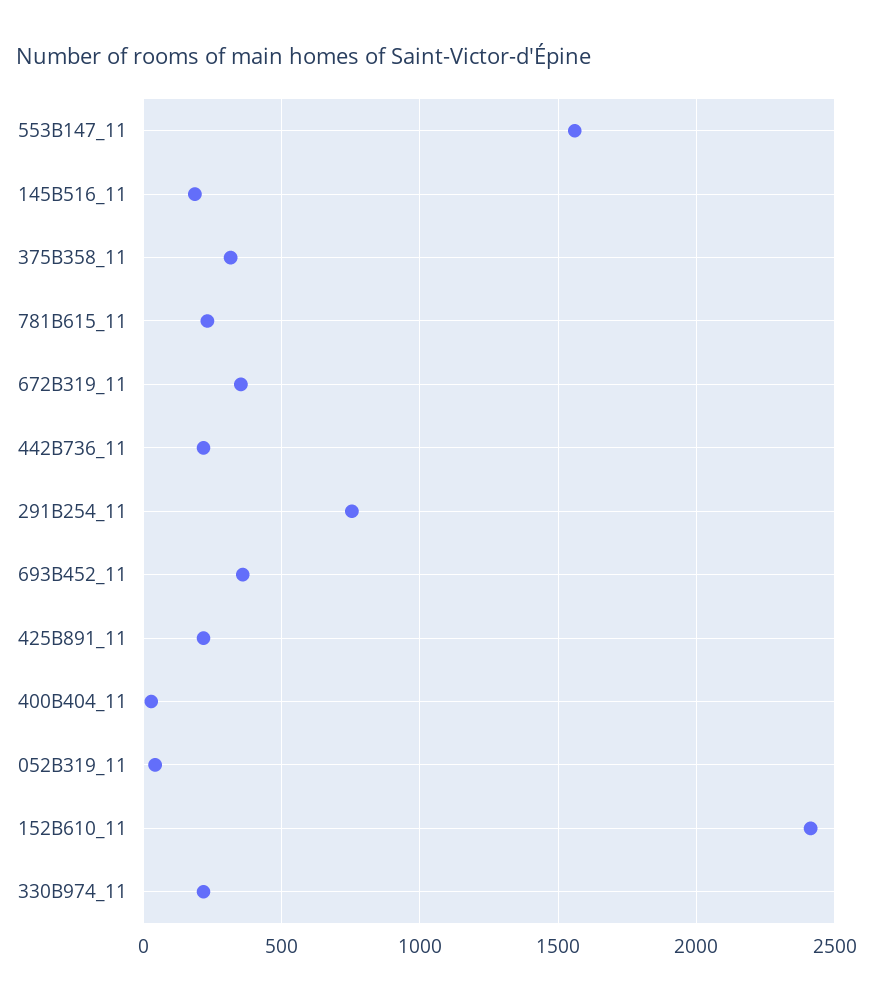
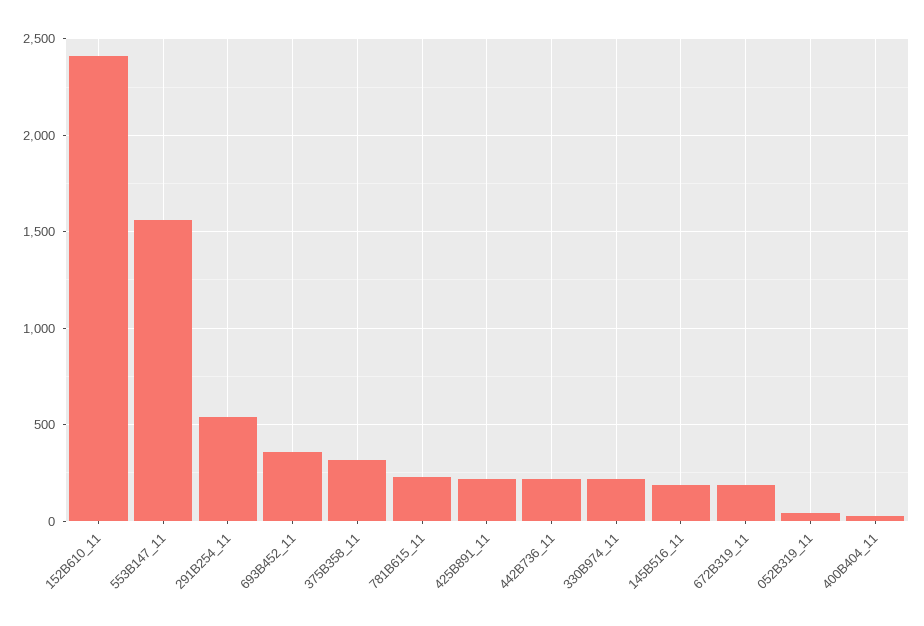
672B319_11: 350 -> 200
291B254_11: 750 -> 550

